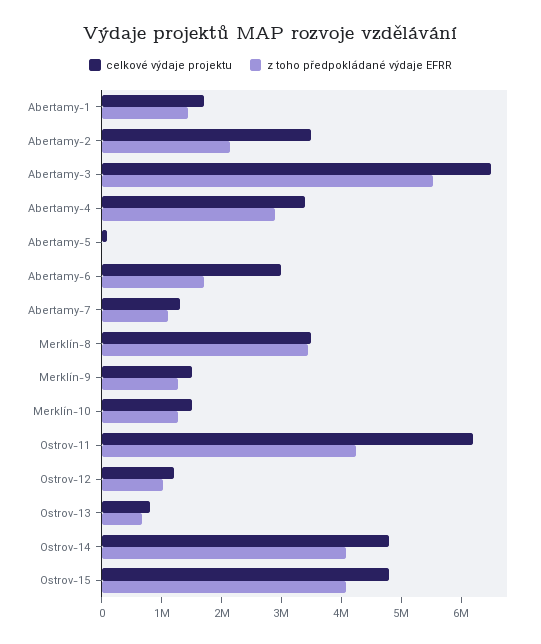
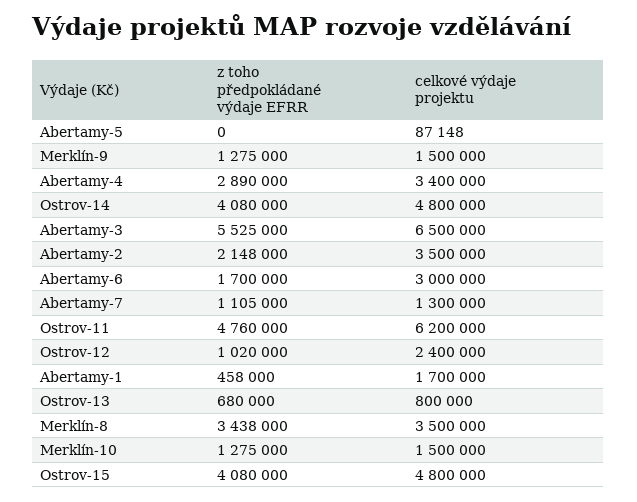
z toho předpokládané výdaje EFRR, Abertamy-1: 1400000 -> 458000
z toho předpokládané výdaje EFRR, Ostrov-11: 4200000 -> 4760000
celkové výdaje projektu, Ostrov-12: 1200000 -> 2400000

